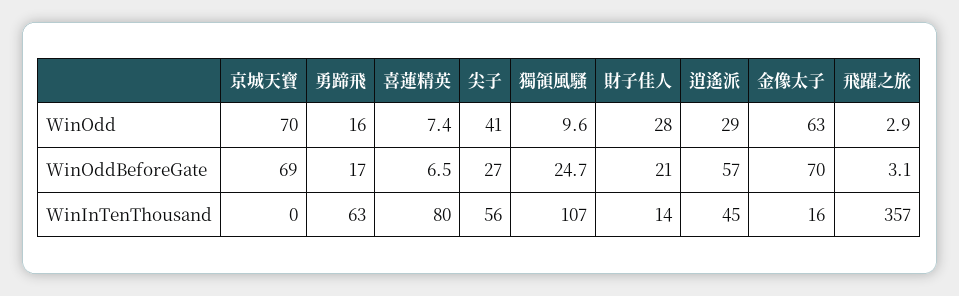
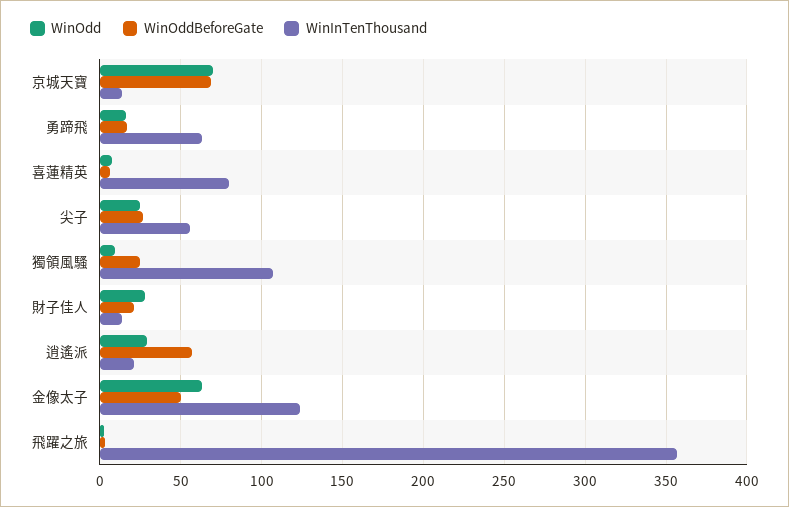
WinOdd, 尖子: 41 -> 25
WinOddBeforeGate, 金像太子: 70 -> 50
WinInTenThousand, 京城天寶: 0 -> 15
WinInTenThousand, 逍遙派: 45 -> 20
WinInTenThousand, 金像太子: 16 -> 125

